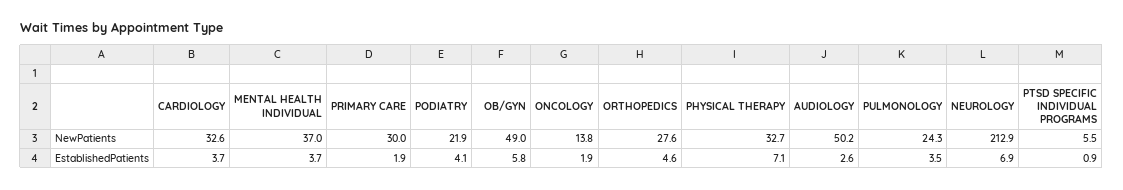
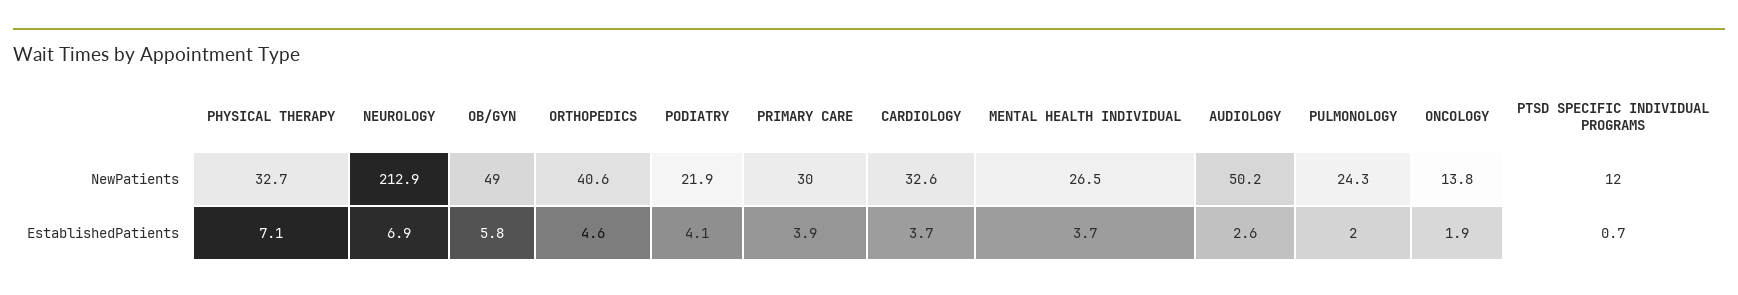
MENTAL HEALTH INDIVIDUAL, NewPatients: 37 -> 26.5
ORTHOPEDICS, NewPatients: 27.6 -> 40.6
PTSD SPECIFIC INDIVIDUAL PROGRAMS, NewPatients: 5.5 -> 12
PRIMARY CARE, EstablishedPatients: 1.9 -> 3.9
PULMONOLOGY, EstablishedPatients: 3.5 -> 2
PTSD SPECIFIC INDIVIDUAL PROGRAMS, EstablishedPatients: 0.9 -> 0.7

